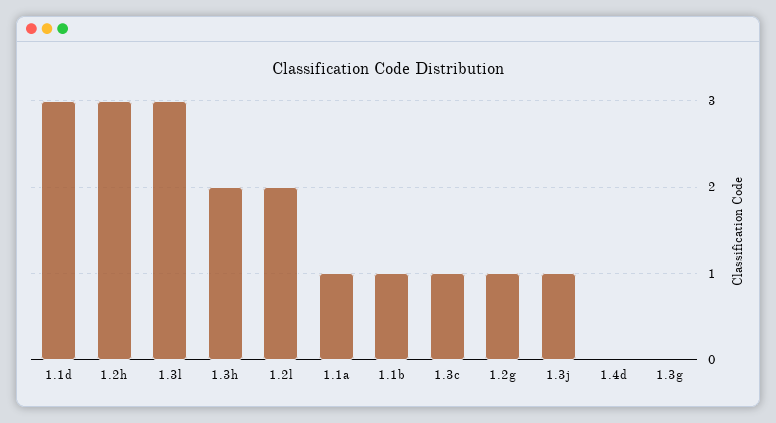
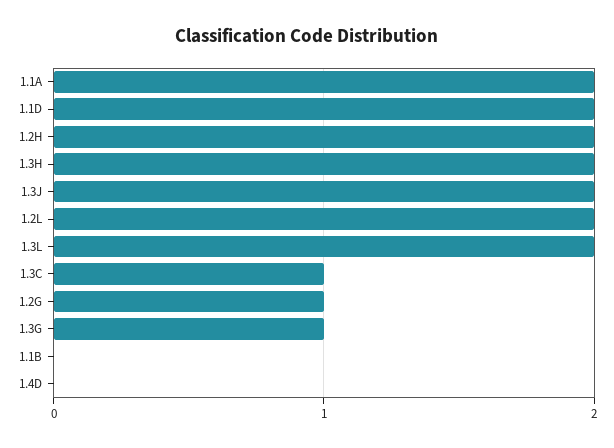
1.1d: 3 -> 2
1.2h: 3 -> 2
1.3l: 3 -> 2
1.1a: 1 -> 2
1.1b: 1 -> 0
1.3j: 1 -> 2
1.3g: 0 -> 1

